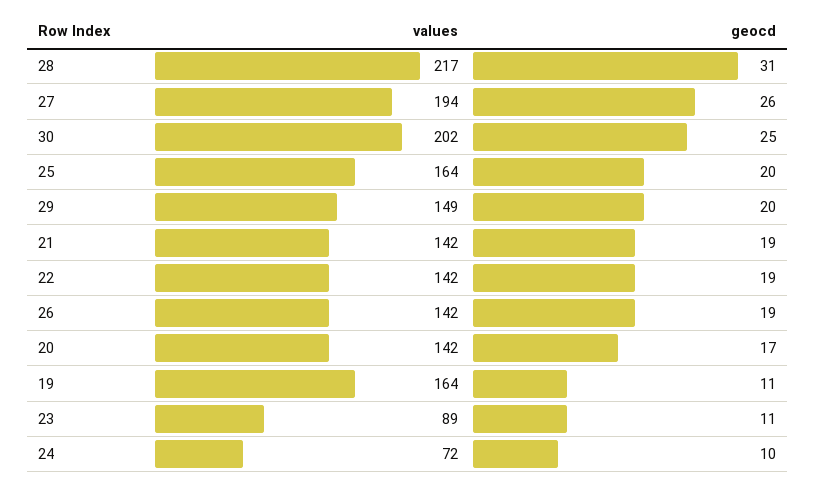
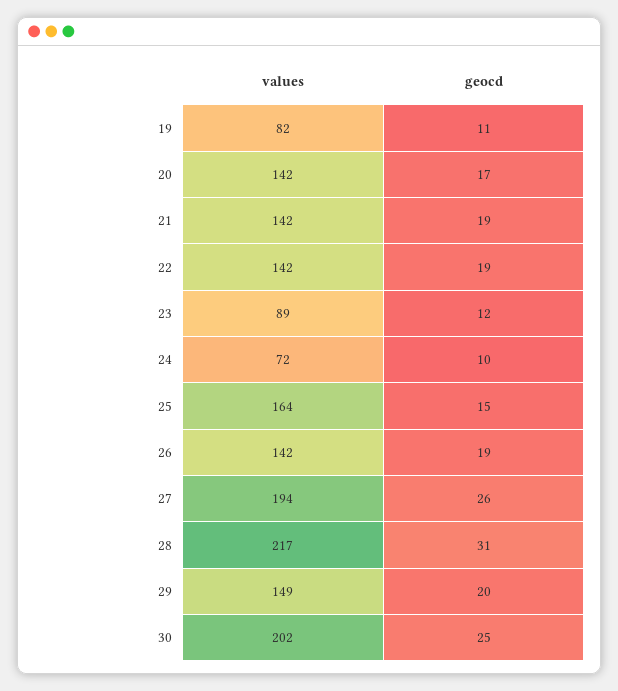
geocd, 25: 20 -> 15
values, 19: 164 -> 82
geocd, 23: 11 -> 12

